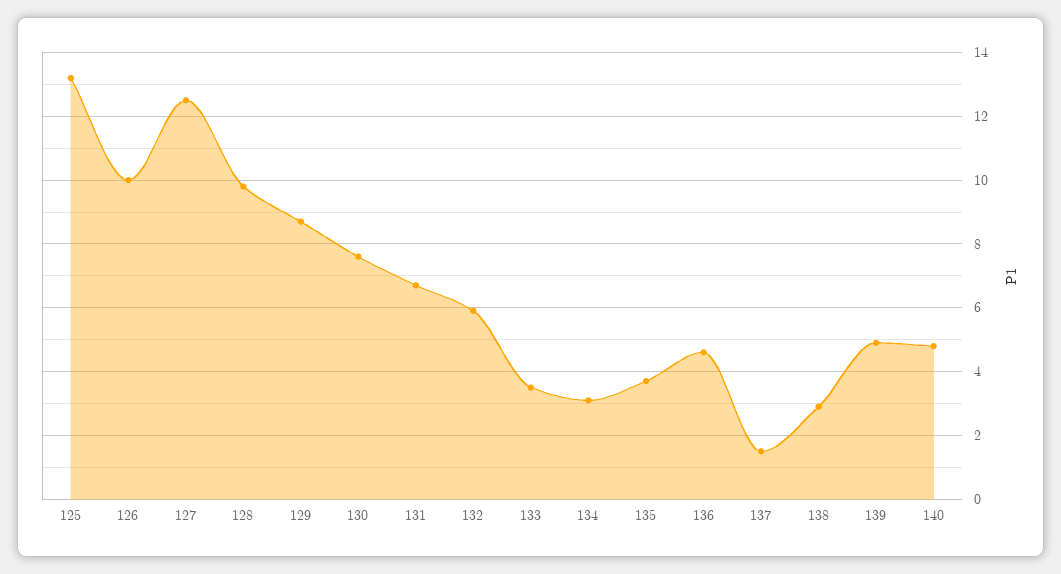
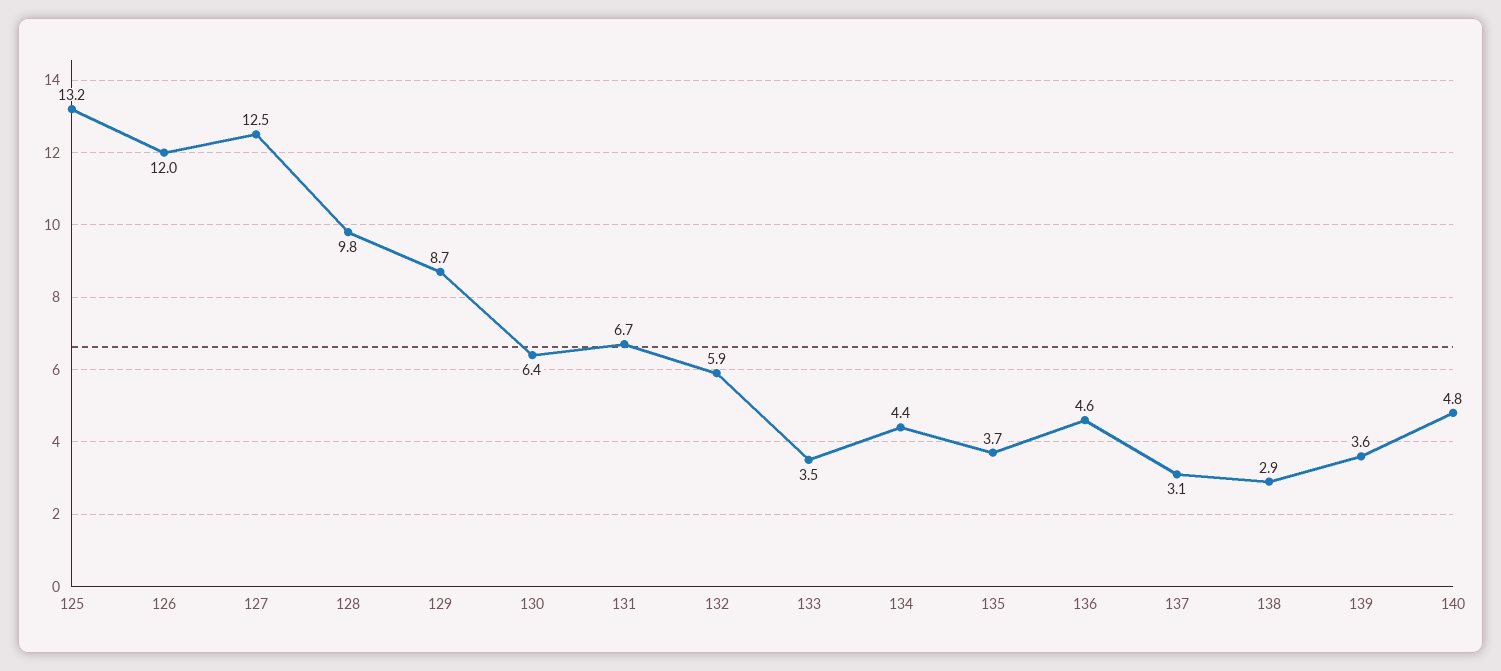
126: 10 -> 12
130: 7.5 -> 6.4
134: 3 -> 4.4
137: 1.5 -> 3.1
139: 5 -> 3.6

